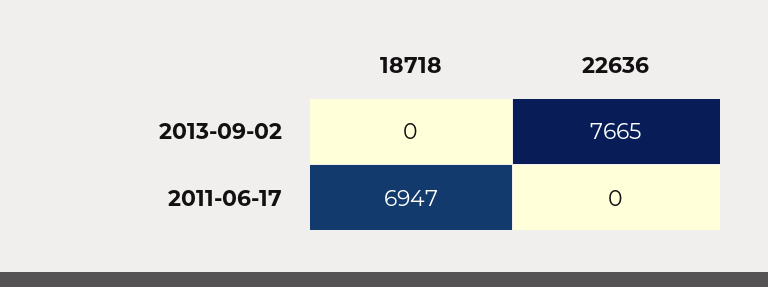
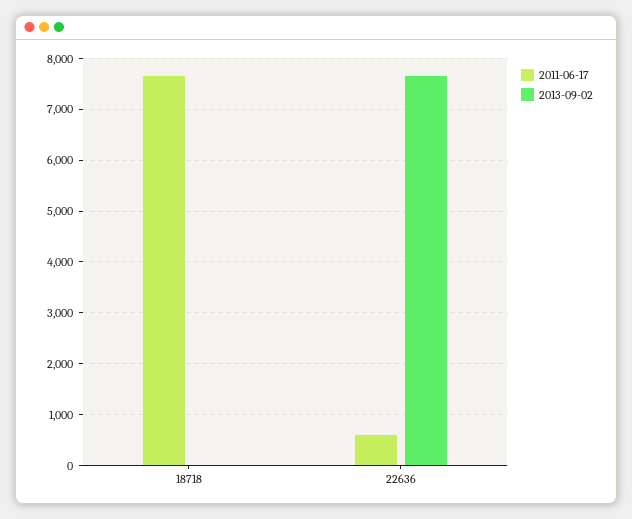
2011-06-17, 18718: 6947 -> 7600
2011-06-17, 22636: 0 -> 600

